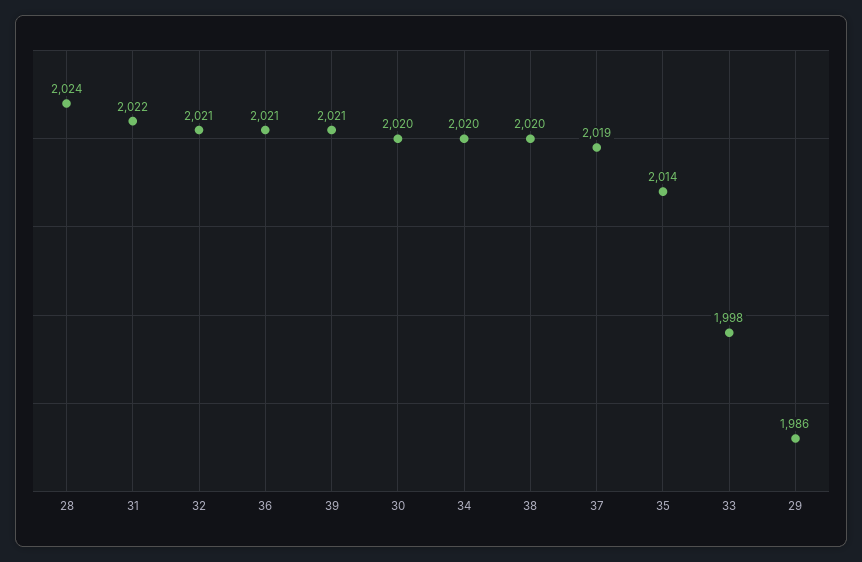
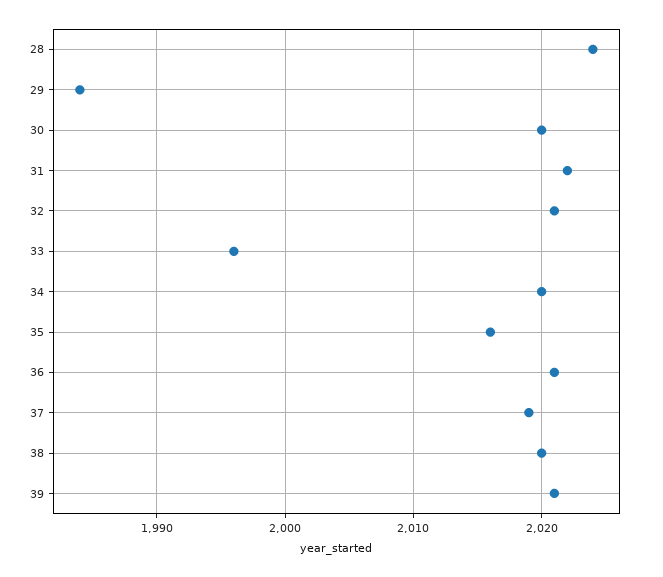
35: 2014 -> 2016
33: 1998 -> 1996
29: 1986 -> 1984

